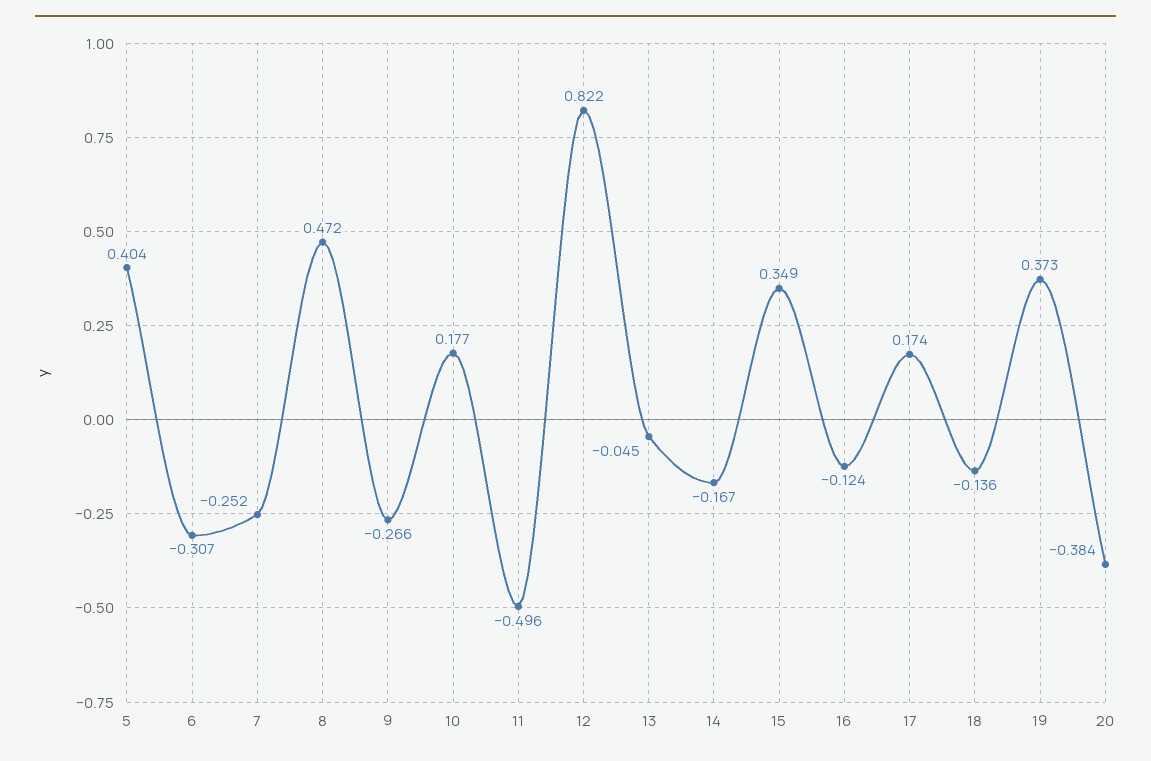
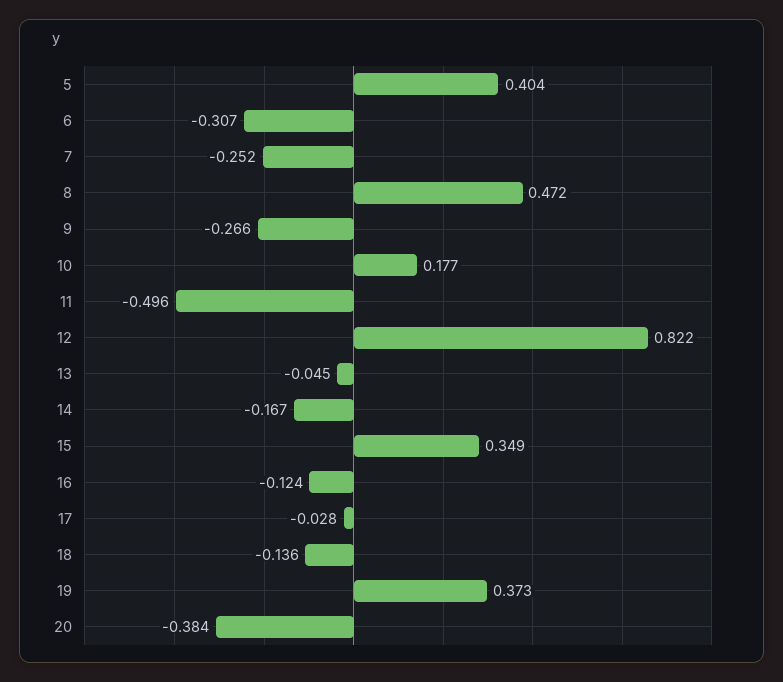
17: 0.174 -> -0.028

